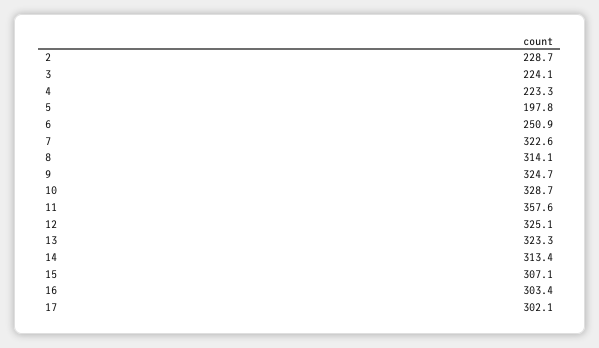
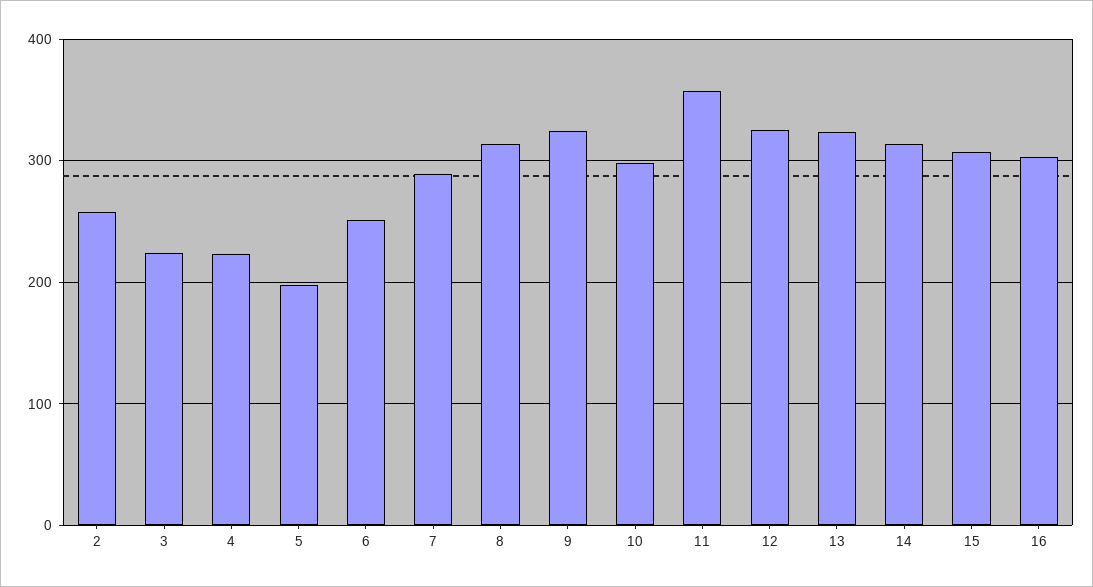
2: 228.7 -> 260
7: 322.6 -> 290
10: 328.7 -> 300
17: 302.1 -> none

